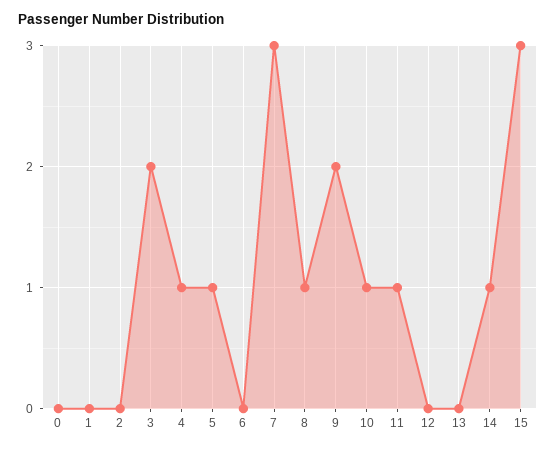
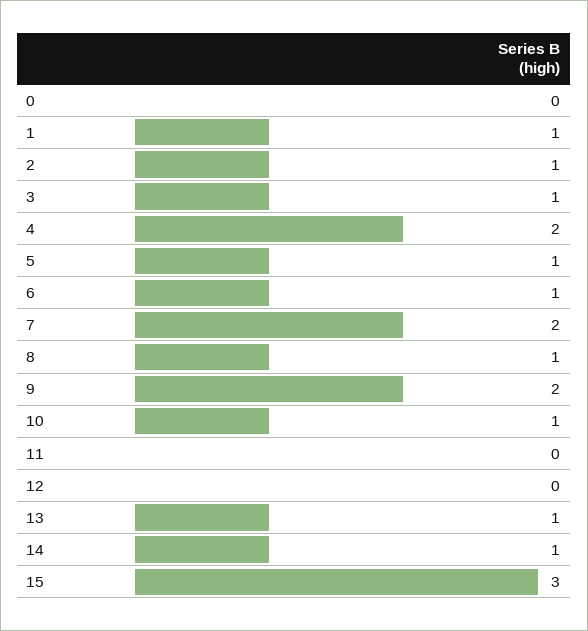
1: 0 -> 1
2: 0 -> 1
3: 2 -> 1
4: 1 -> 2
6: 0 -> 1
7: 3 -> 2
11: 1 -> 0
13: 0 -> 1

